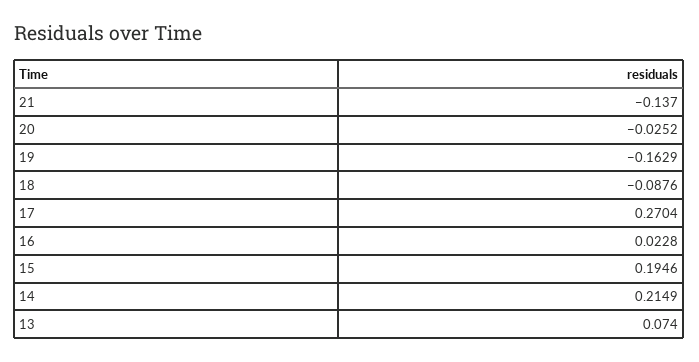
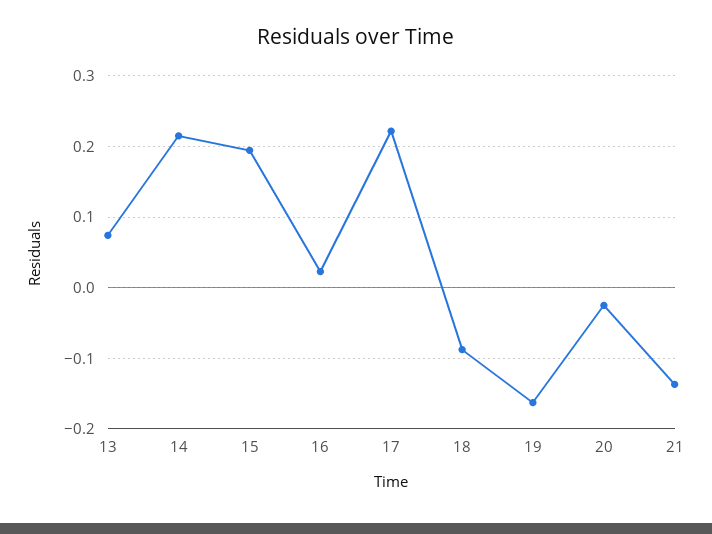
17: 0.2704 -> 0.22

